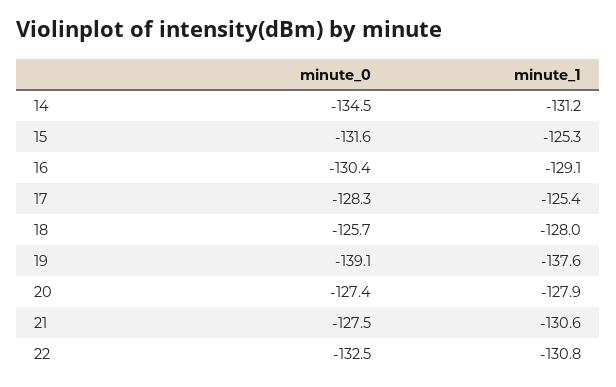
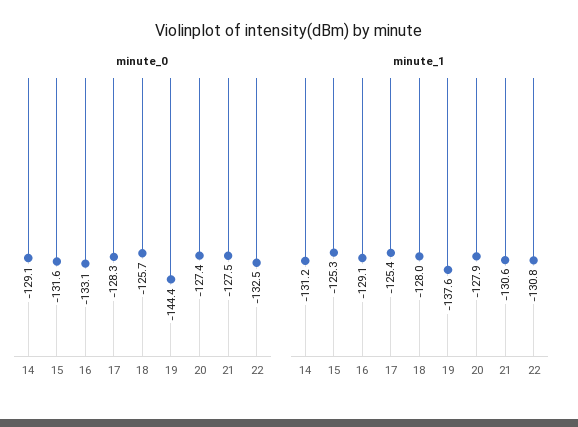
minute_0, 14: -134.5 -> -129.1
minute_0, 16: -130.4 -> -133.1
minute_0, 19: -139.1 -> -144.4

